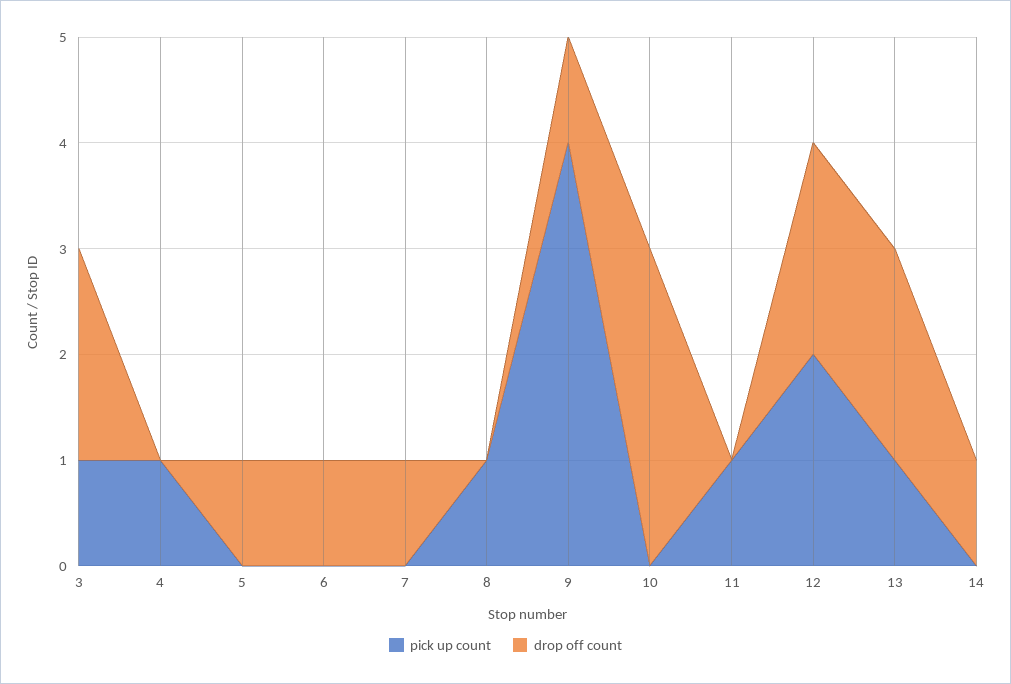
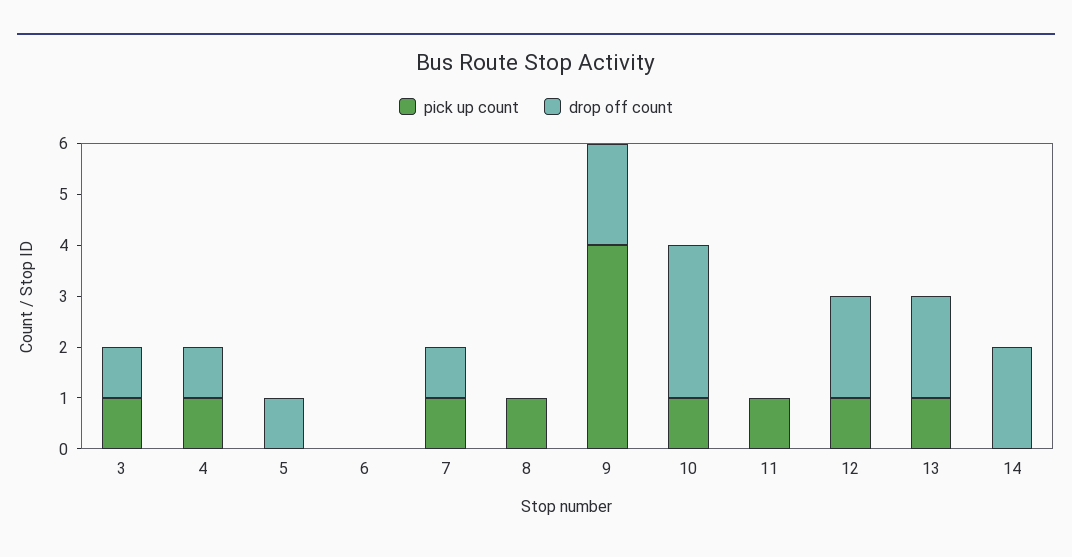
drop off count, 3: 2 -> 1
drop off count, 4: 0 -> 1
drop off count, 6: 1 -> 0
pick up count, 7: 0 -> 1
drop off count, 9: 1 -> 2
pick up count, 10: 0 -> 1
pick up count, 12: 2 -> 1
drop off count, 14: 1 -> 2

